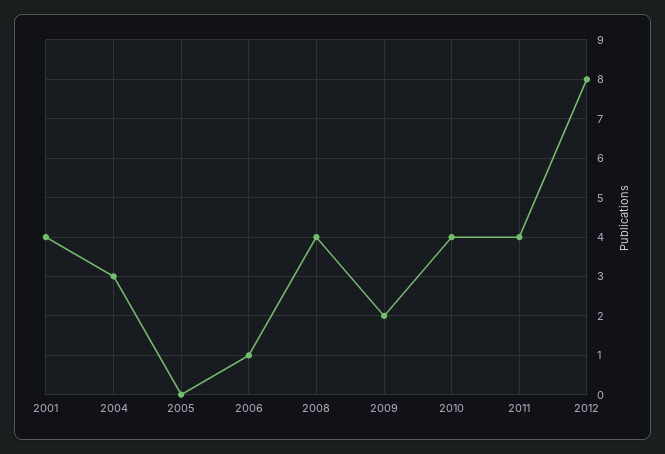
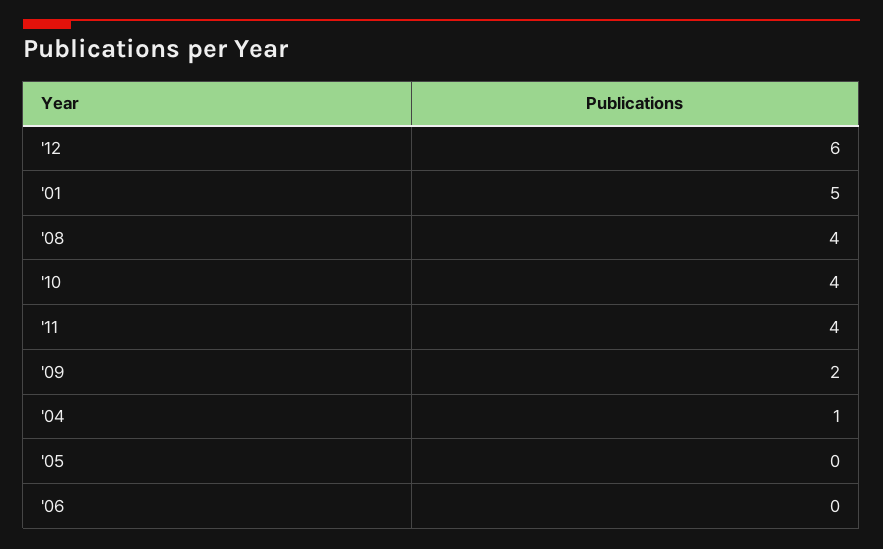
2001: 4 -> 5
2004: 3 -> 1
2006: 1 -> 0
2012: 8 -> 6

